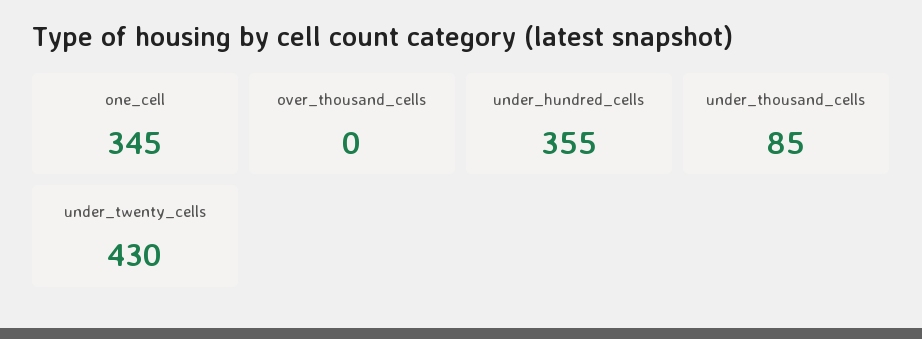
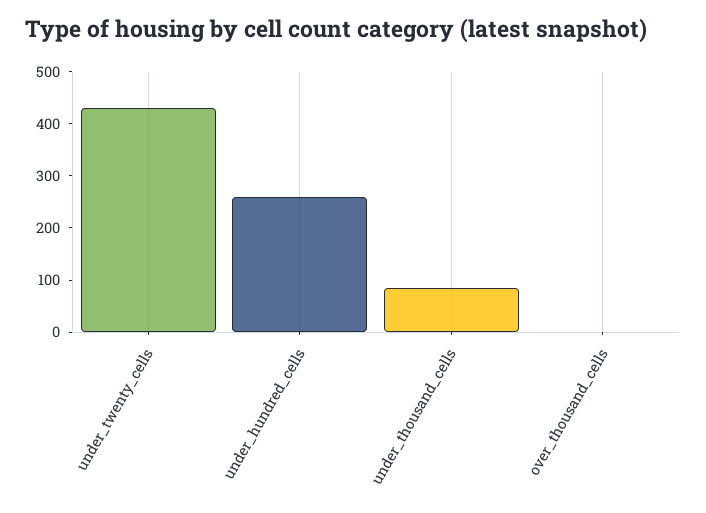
one_cell: 345 -> none
under_hundred_cells: 355 -> 260

